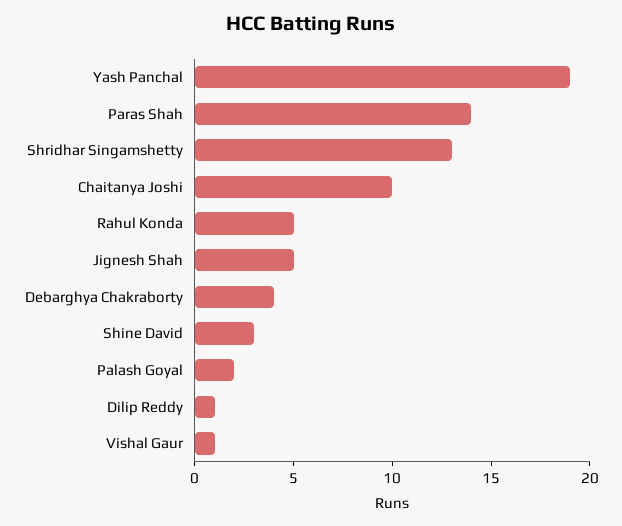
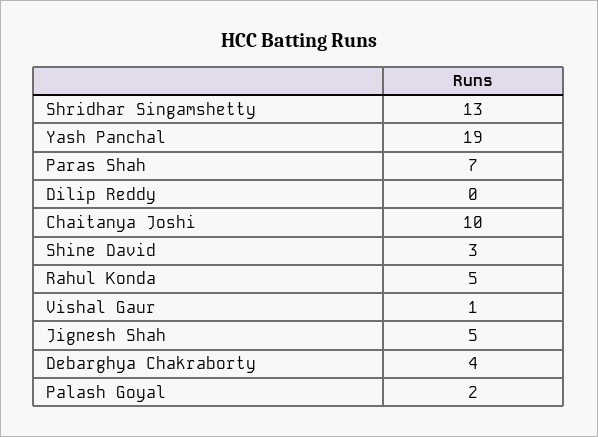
Paras Shah: 14 -> 7
Dilip Reddy: 1 -> 0

